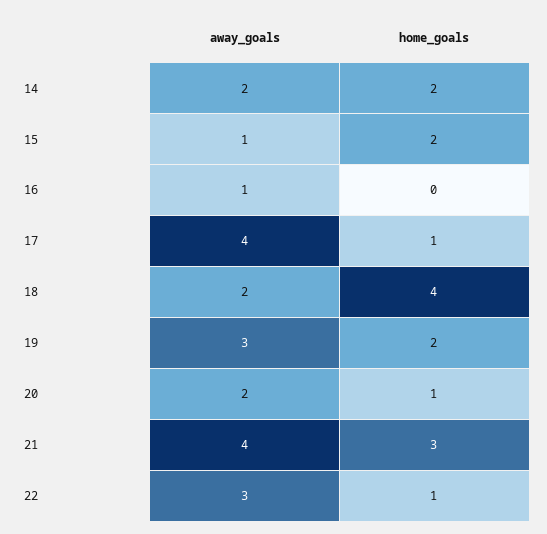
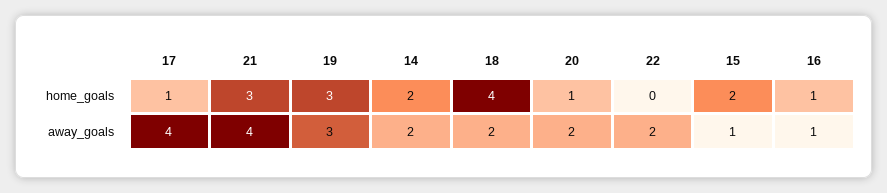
home_goals, 16: 0 -> 1
home_goals, 19: 2 -> 3
away_goals, 22: 3 -> 2
home_goals, 22: 1 -> 0

